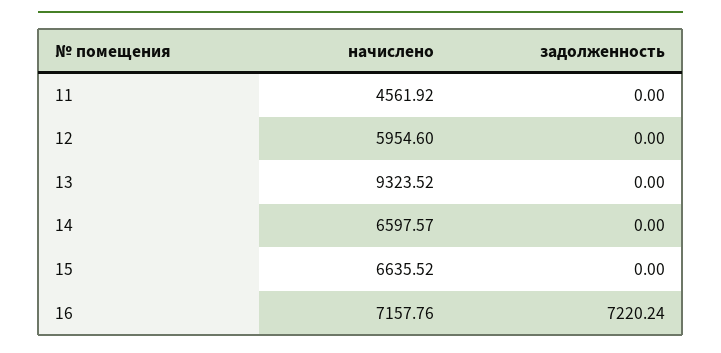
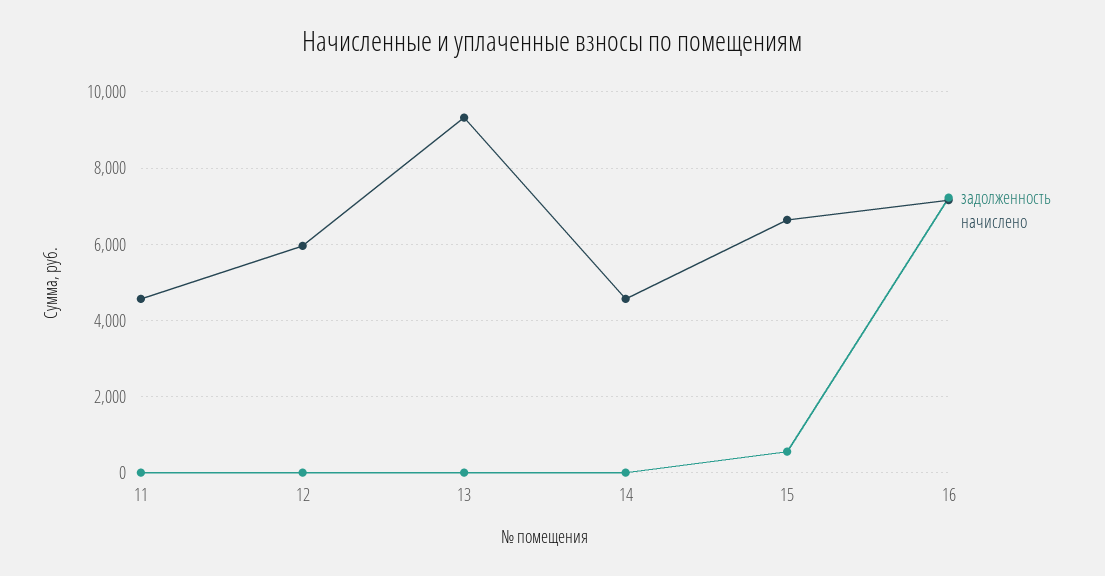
начислено, 14: 6597.57 -> 4600
задолженность, 15: 0 -> 600

